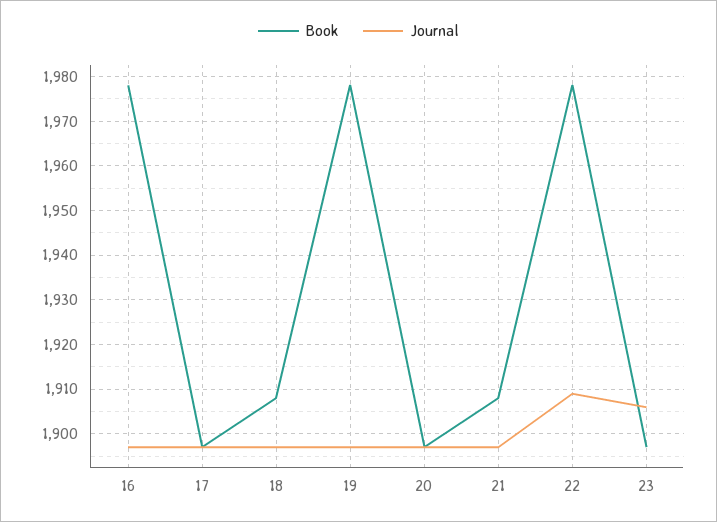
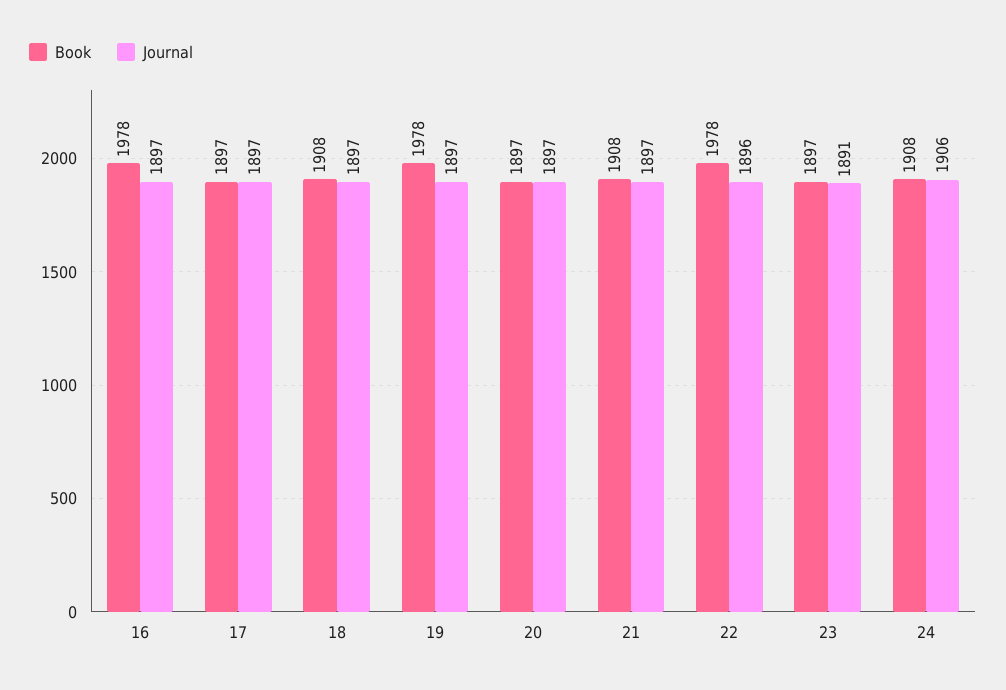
Journal, 22: 1910 -> 1896
Journal, 23: 1905 -> 1891
Book, 24: none -> 1908
Journal, 24: none -> 1906

